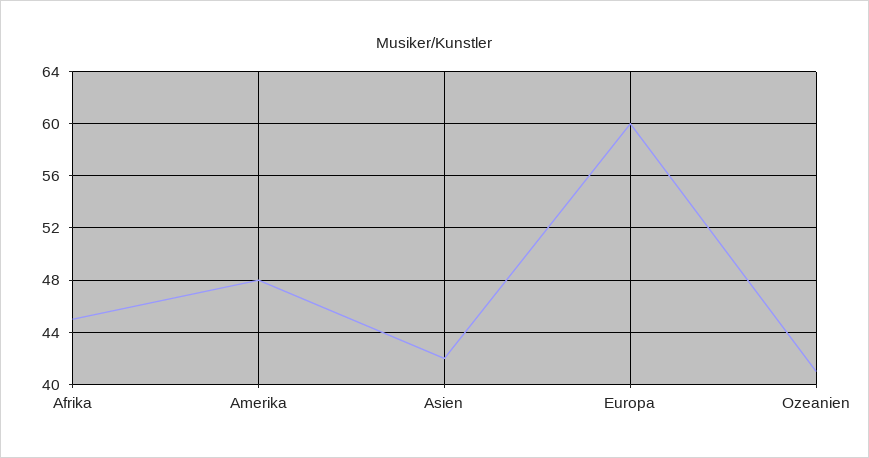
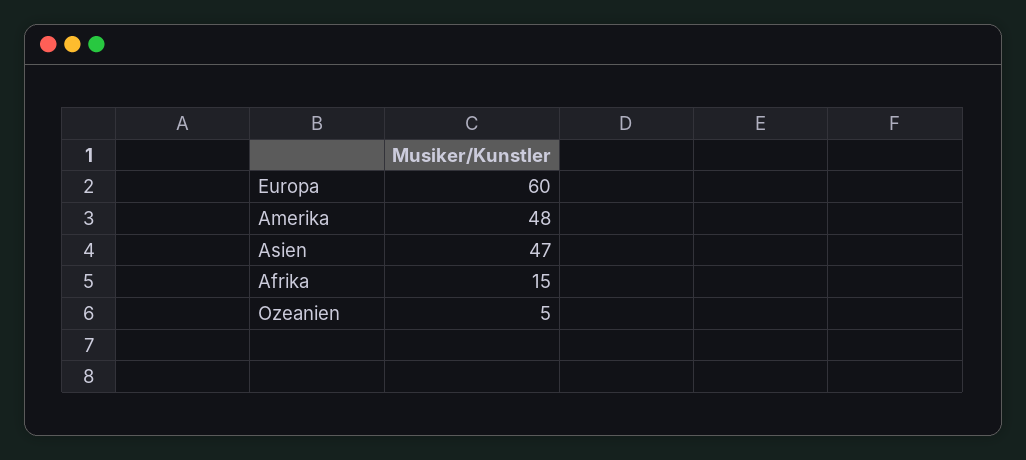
Afrika: 45 -> 15
Asien: 42 -> 47
Ozeanien: 41 -> 5

